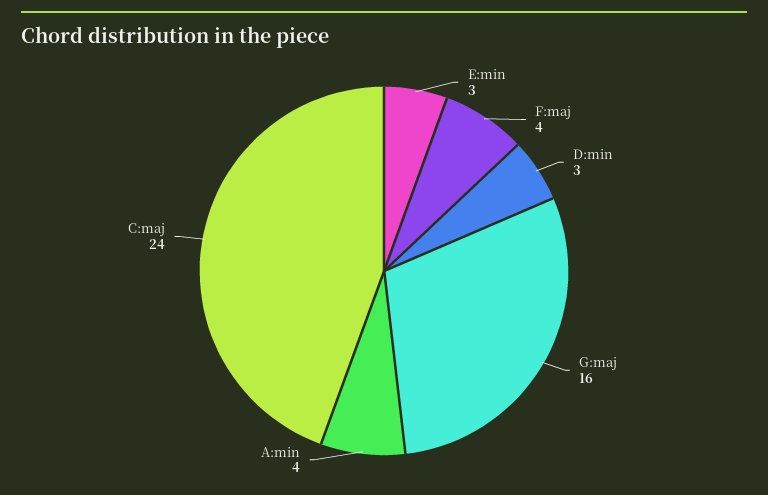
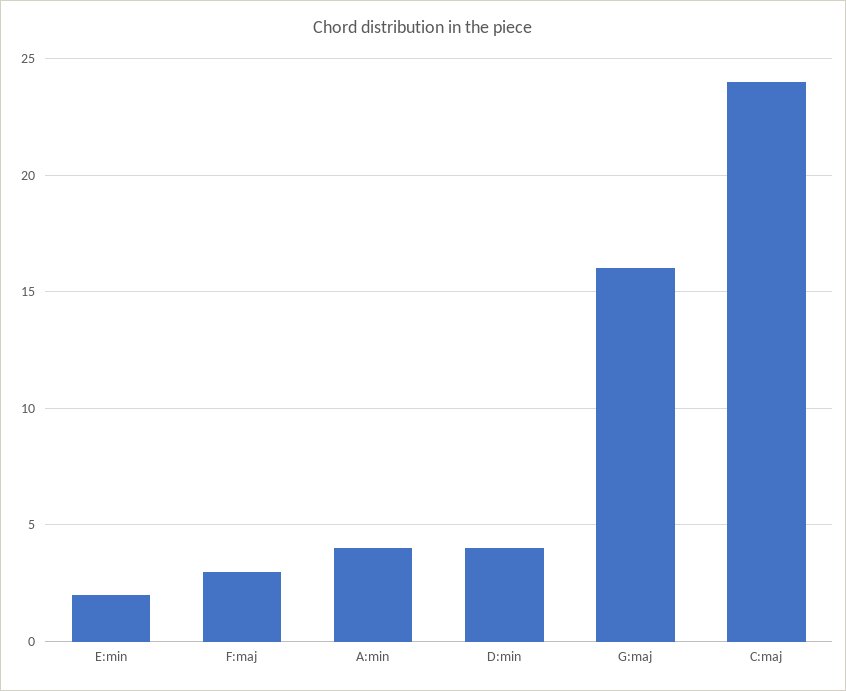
E:min: 3 -> 2
F:maj: 4 -> 3
D:min: 3 -> 4

